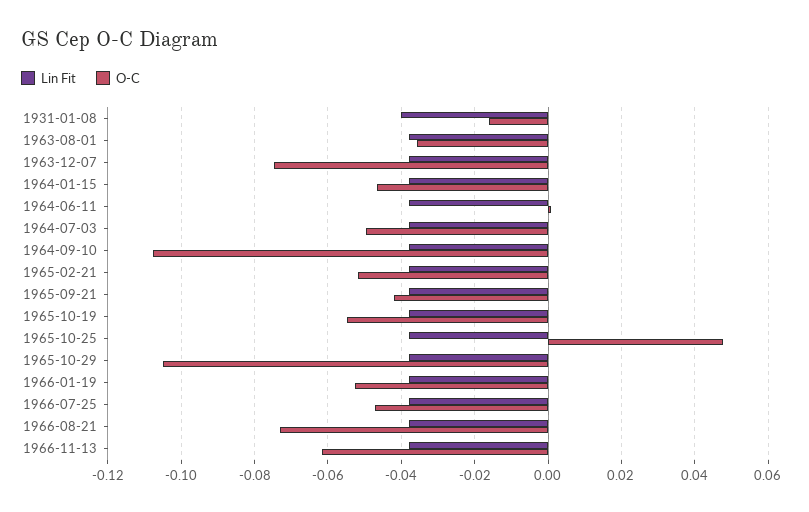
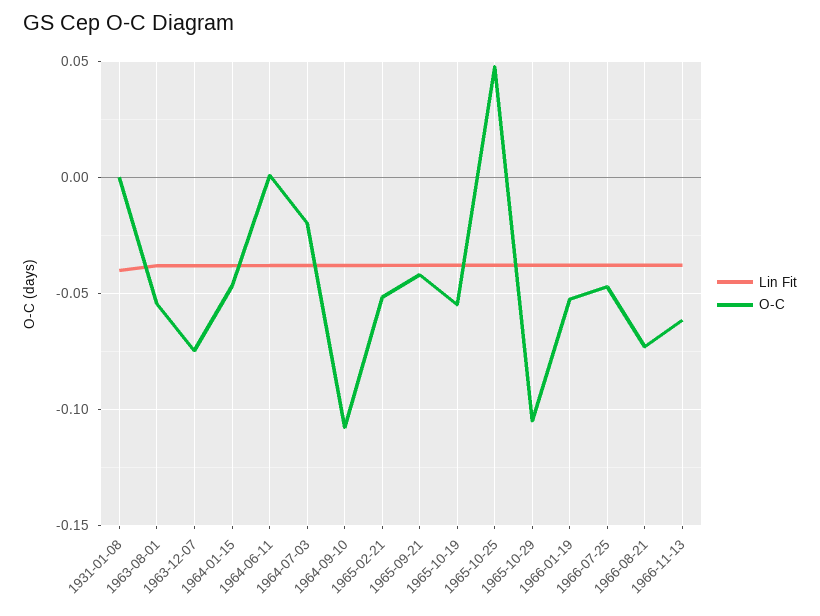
O-C, 1931-01-08: -0.016 -> 0
O-C, 1963-08-01: -0.036 -> -0.055
O-C, 1964-07-03: -0.05 -> -0.02

